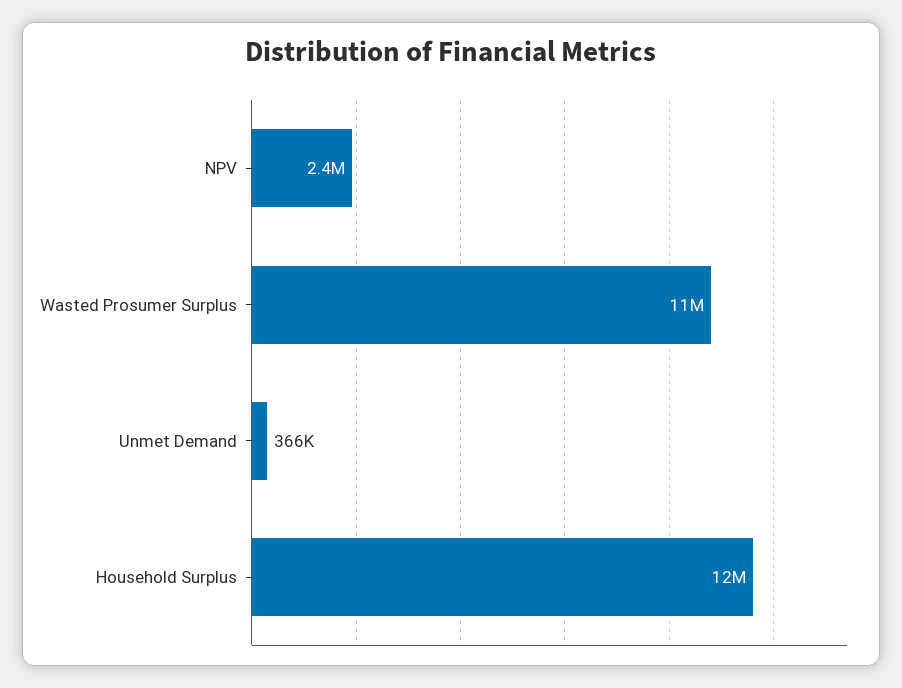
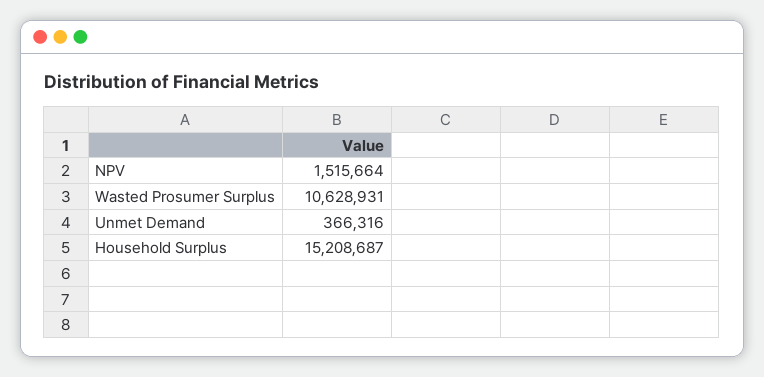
NPV: 2400000 -> 1515664
Household Surplus: 12000000 -> 15208687

